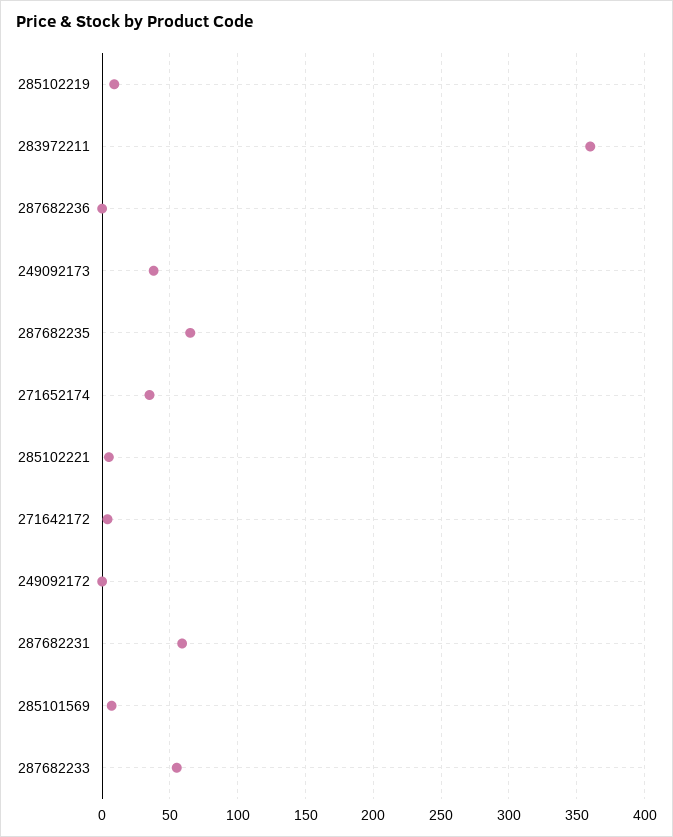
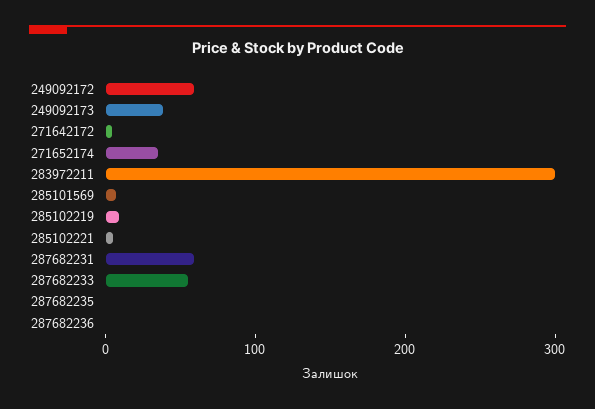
283972211: 360 -> 300
287682235: 65 -> 0
249092172: 0 -> 60

